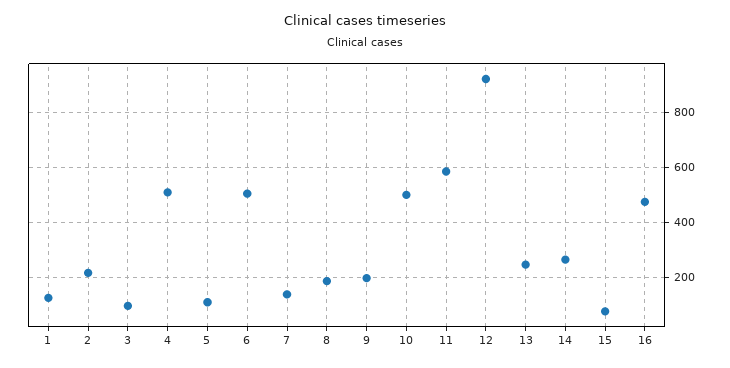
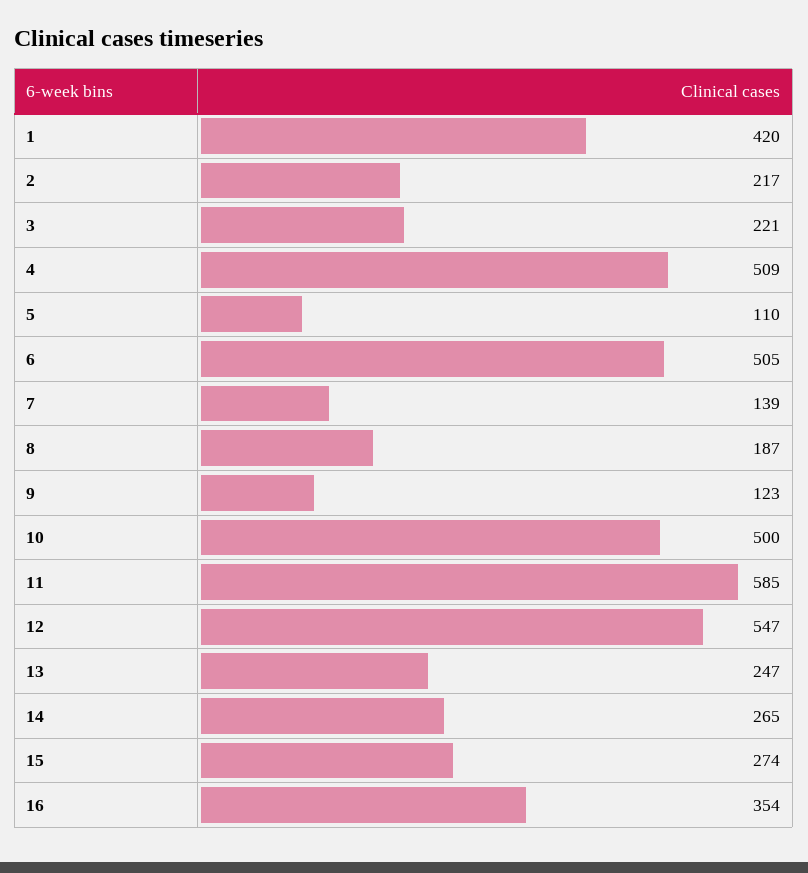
1: 125 -> 420
3: 100 -> 221
9: 200 -> 123
12: 925 -> 547
15: 75 -> 274
16: 475 -> 354

